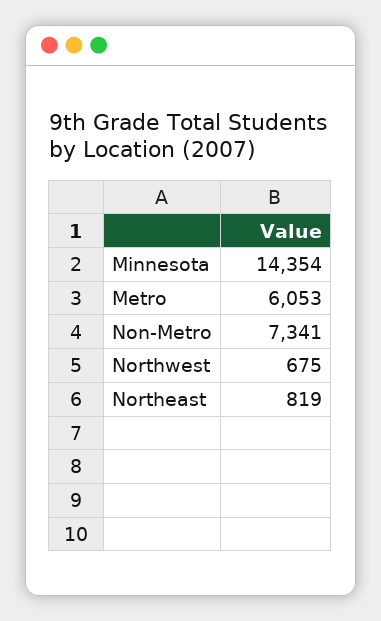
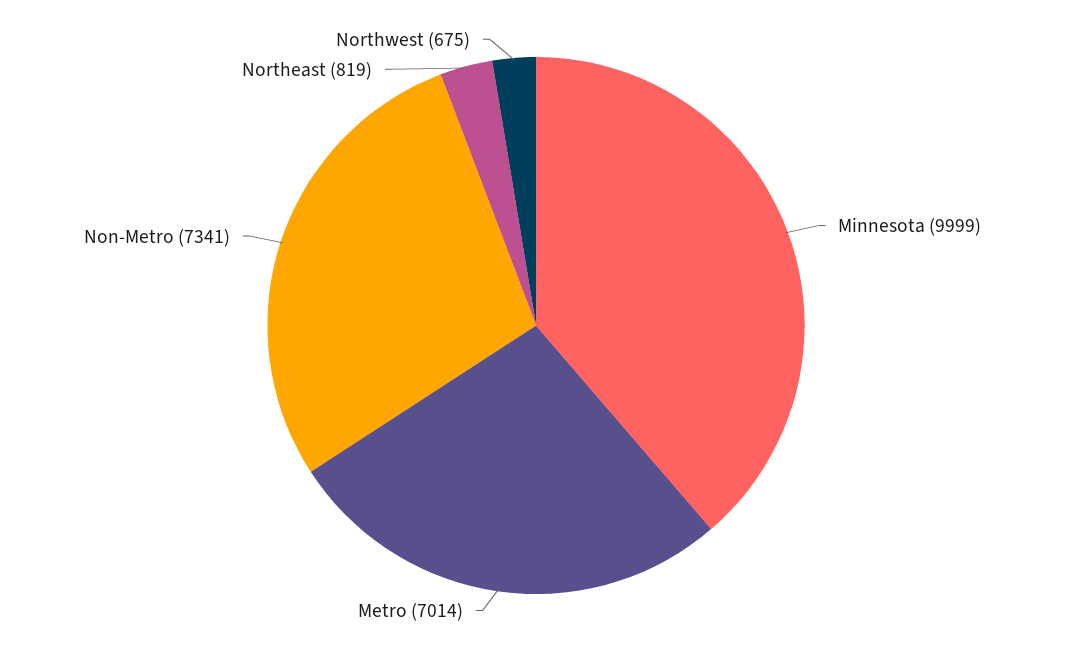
Minnesota: 14354 -> 9999
Metro: 6053 -> 7014

